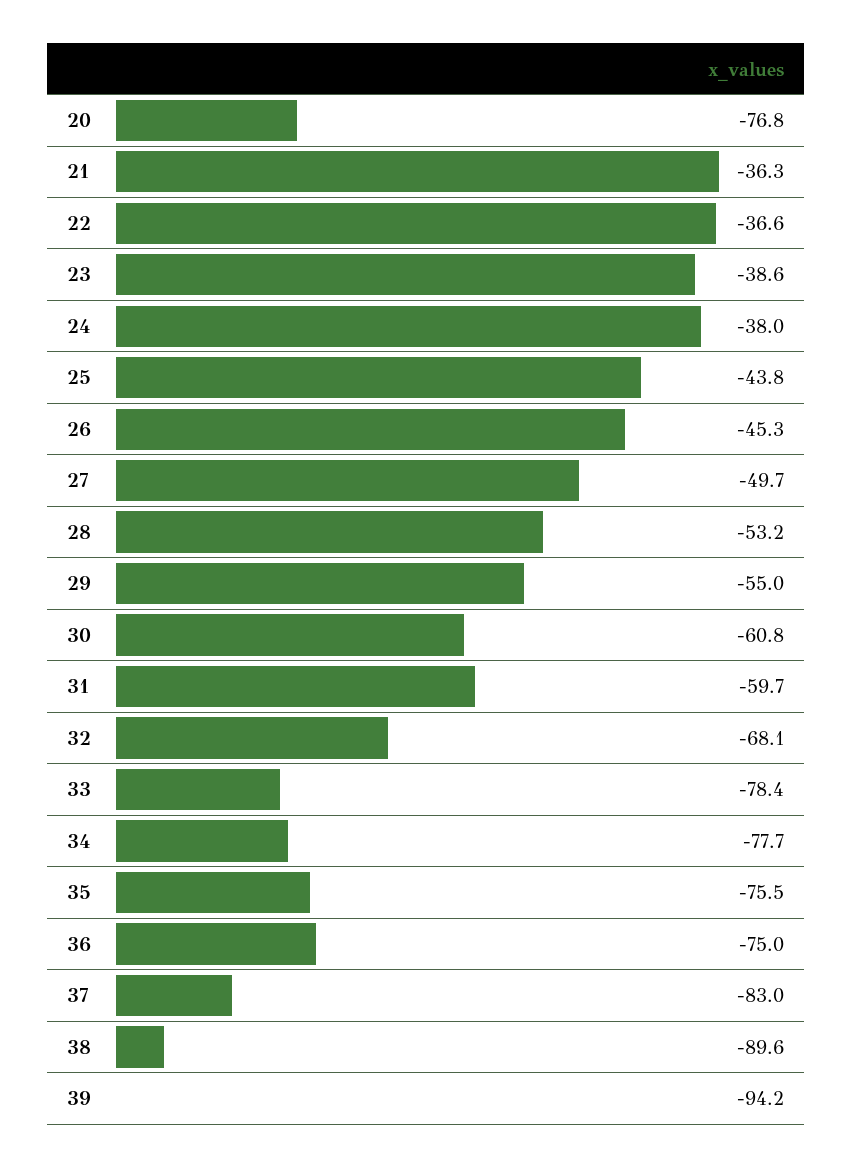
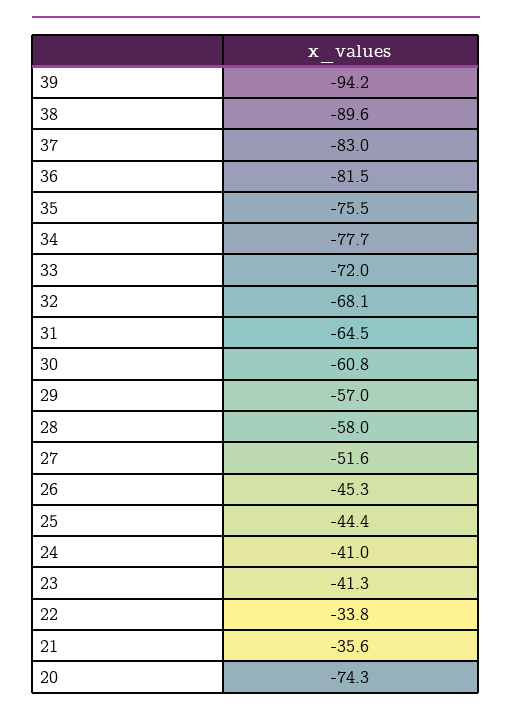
20: -76.8 -> -74.3
21: -36.3 -> -35.6
22: -36.6 -> -33.8
23: -38.6 -> -41.3
24: -38 -> -41
25: -43.8 -> -44.4
27: -49.7 -> -51.6
28: -53.2 -> -58
29: -55 -> -57
31: -59.7 -> -64.5
33: -78.4 -> -72
36: -75 -> -81.5

